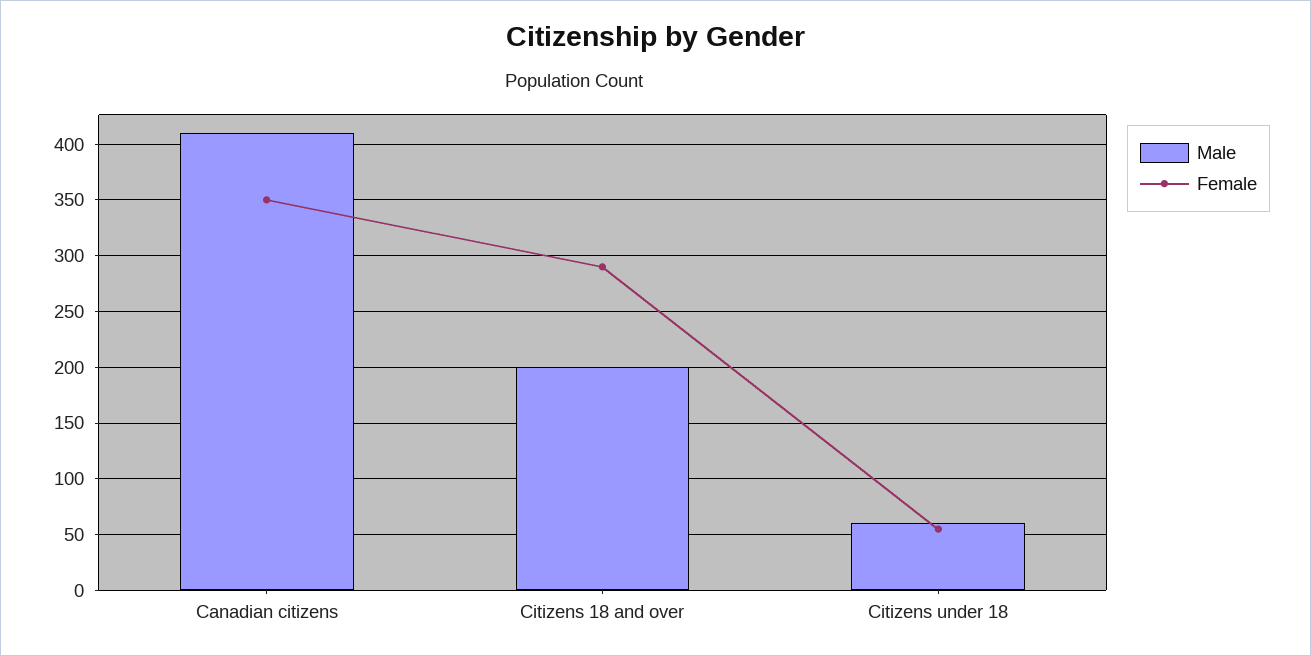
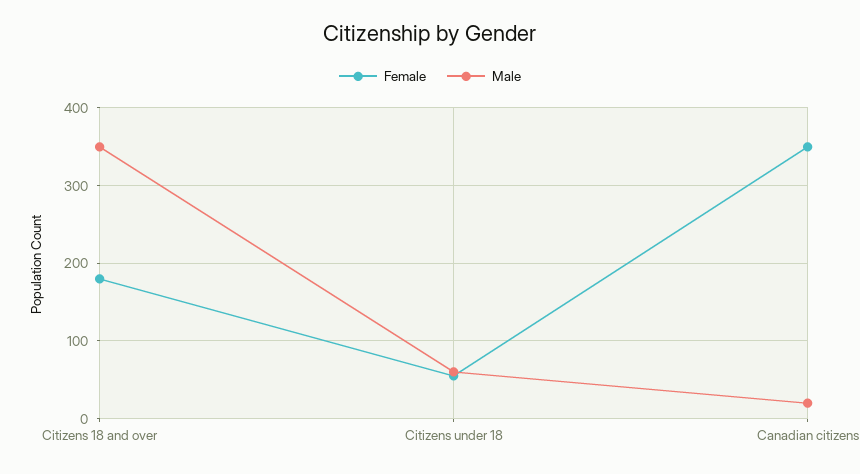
Male, Canadian citizens: 410 -> 20
Male, Citizens 18 and over: 200 -> 350
Female, Citizens 18 and over: 290 -> 180

